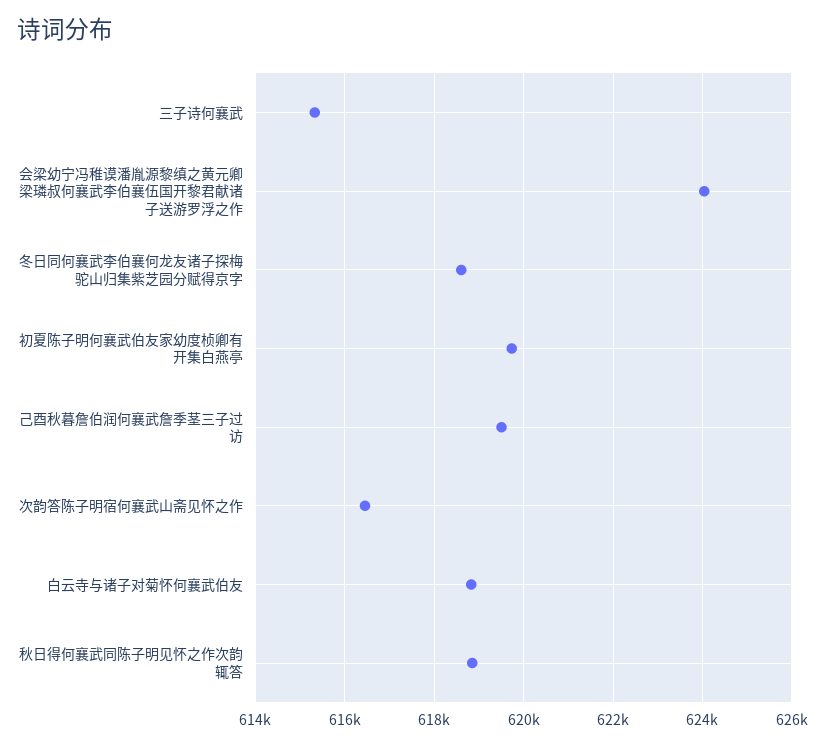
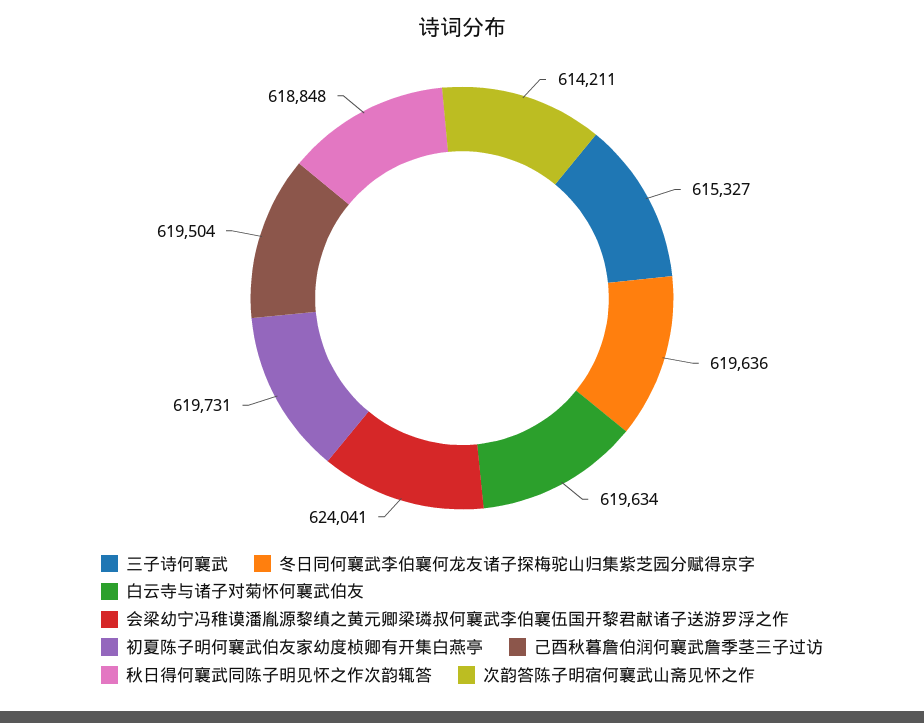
冬日同何襄武李伯襄何龙友诸子探梅驼山归集紫芝园分赋得京字: 618600 -> 619636
次韵答陈子明宿何襄武山斋见怀之作: 616400 -> 614211
白云寺与诸子对菊怀何襄武伯友: 618800 -> 619634

